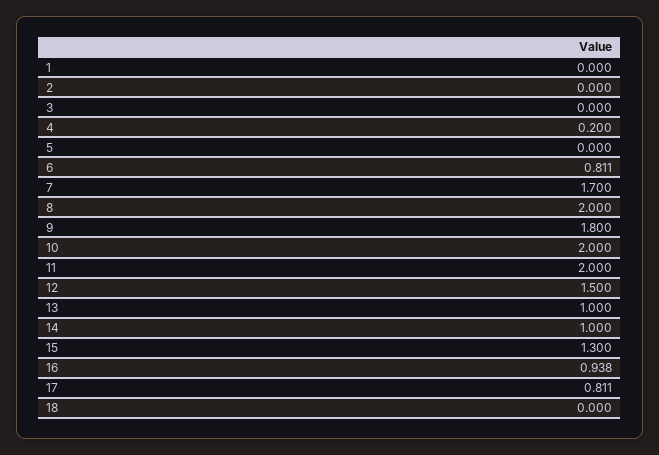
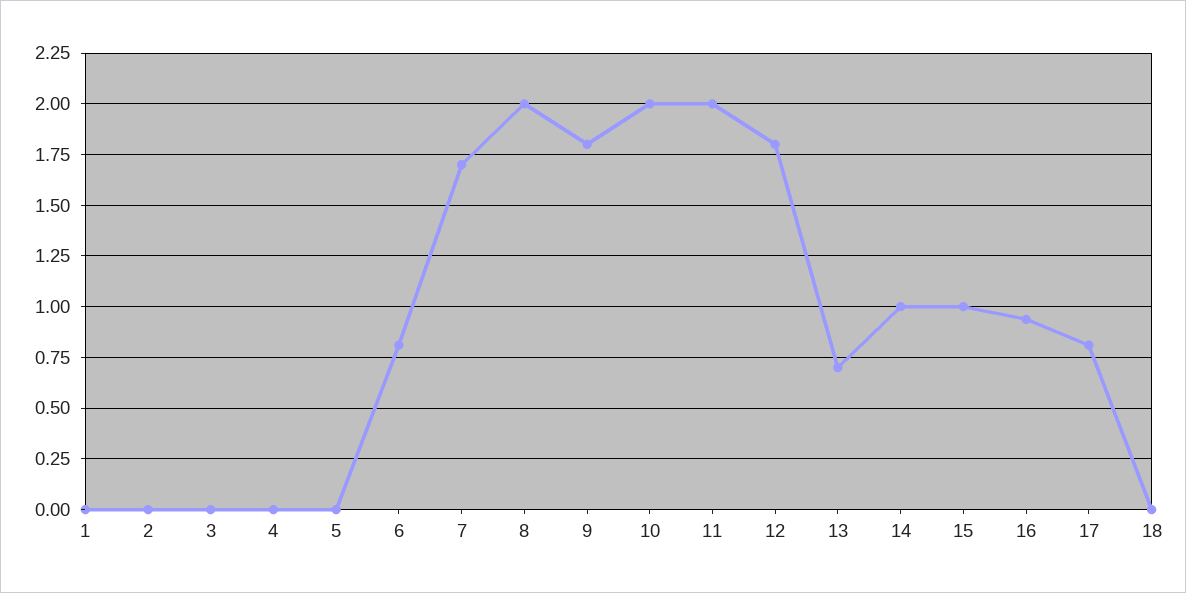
4: 0.2 -> 0
12: 1.5 -> 1.8
13: 1 -> 0.7
15: 1.3 -> 1

